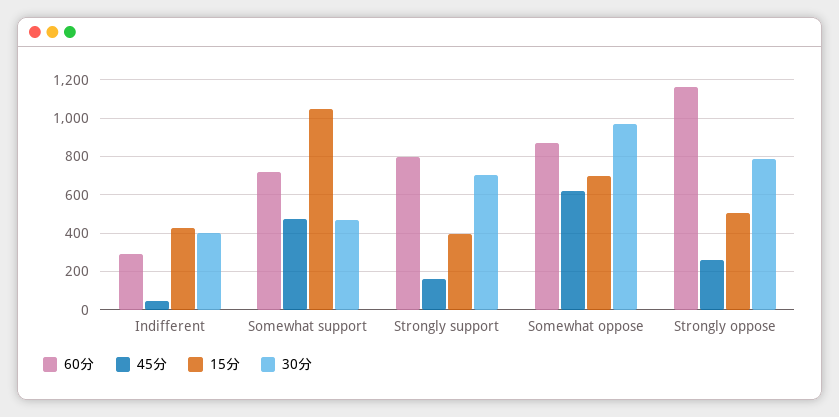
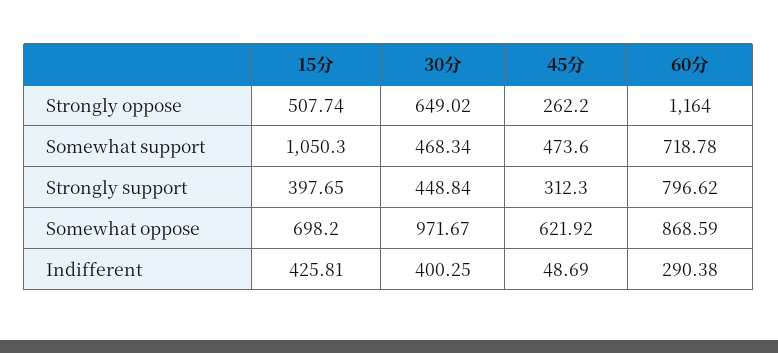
45分, Strongly support: 150 -> 312.3
30分, Strongly support: 700 -> 448.84
30分, Strongly oppose: 800 -> 649.02

